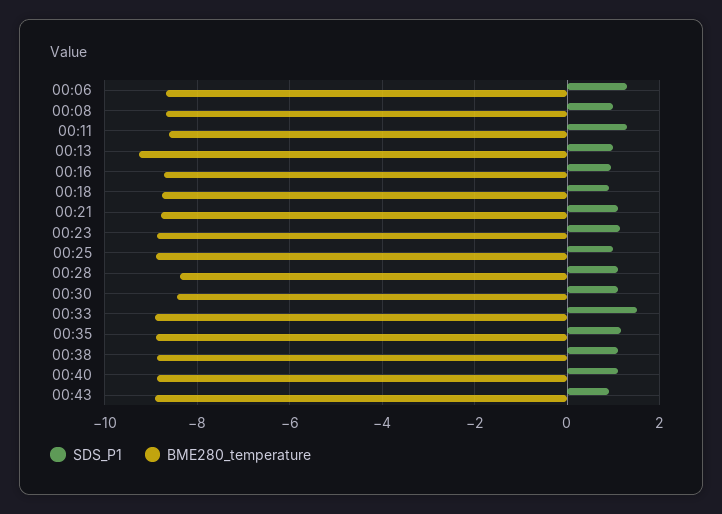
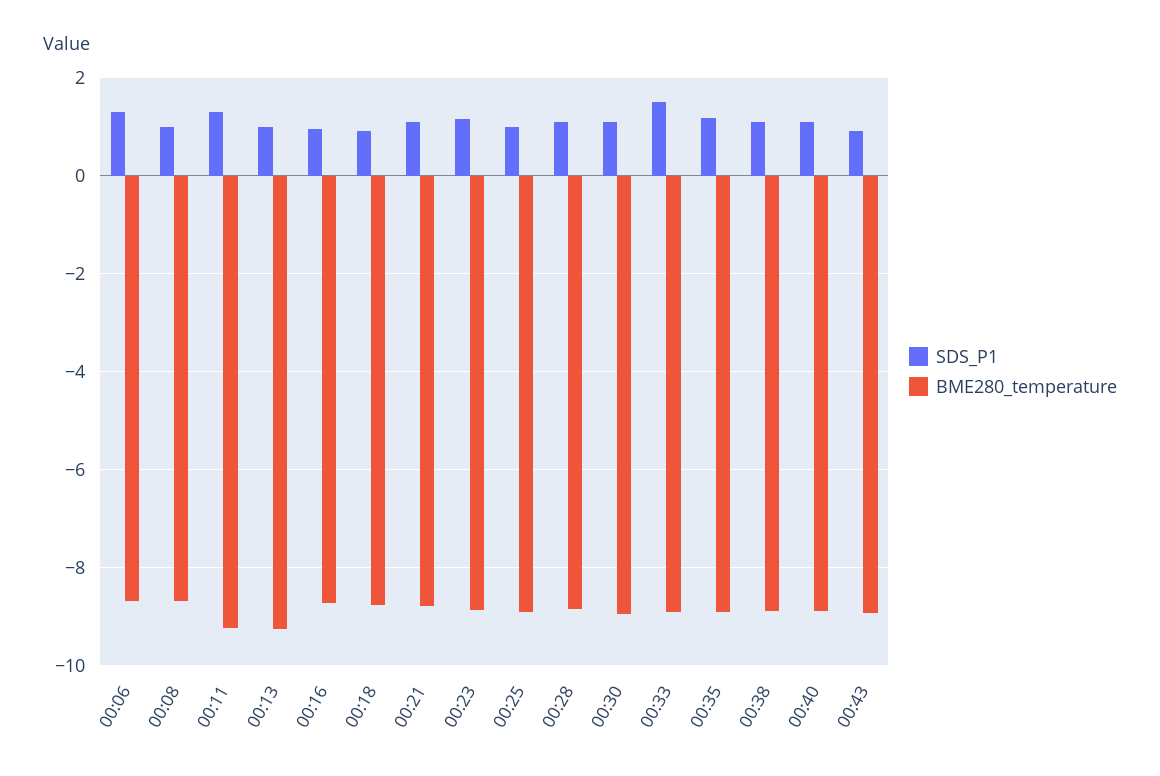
BME280_temperature, 00:11: -8.6 -> -9.2
BME280_temperature, 00:28: -8.4 -> -8.8
BME280_temperature, 00:30: -8.4 -> -9

